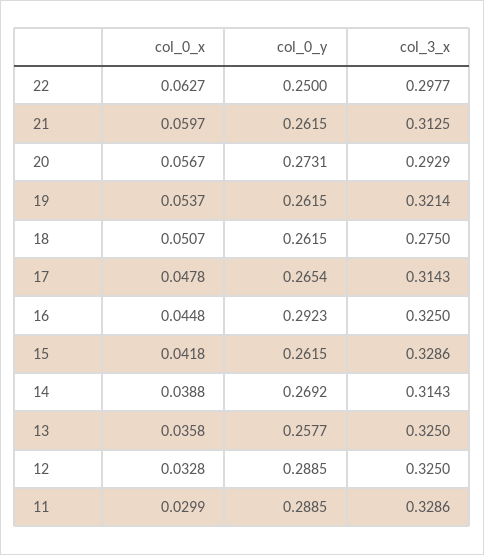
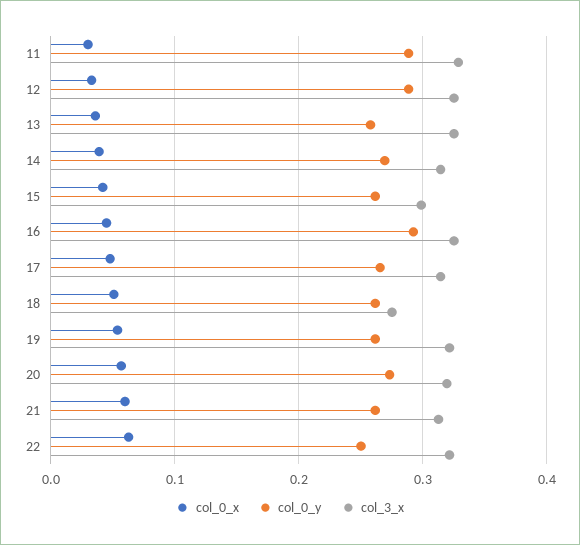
col_3_x, 22: 0.2977 -> 0.32
col_3_x, 20: 0.2929 -> 0.32
col_3_x, 15: 0.3286 -> 0.3

